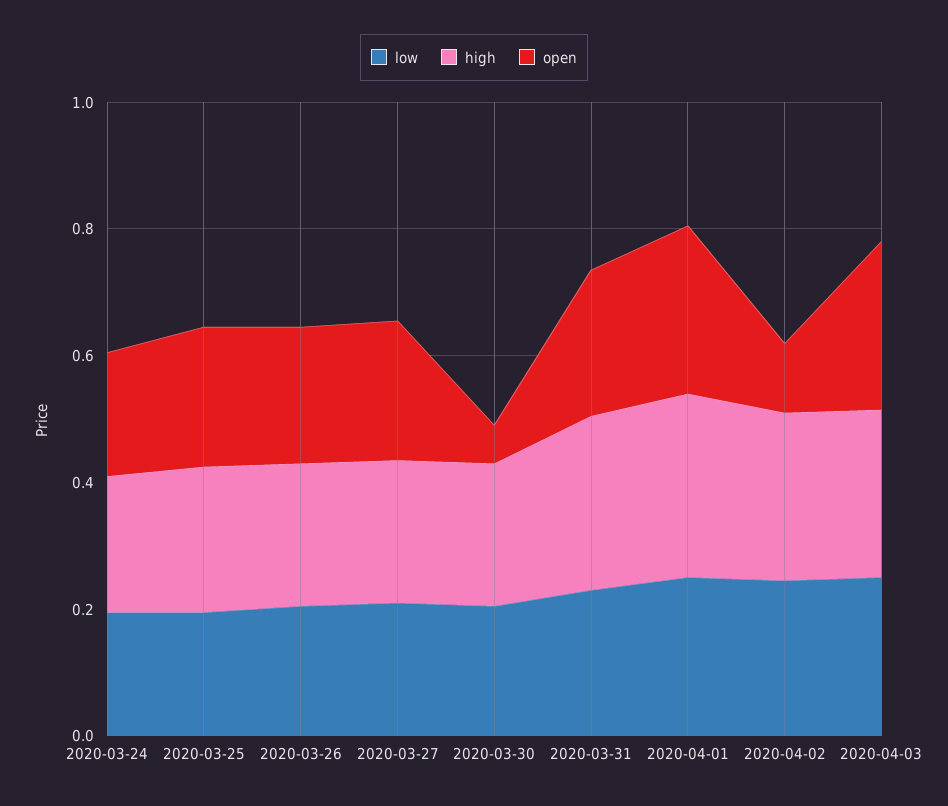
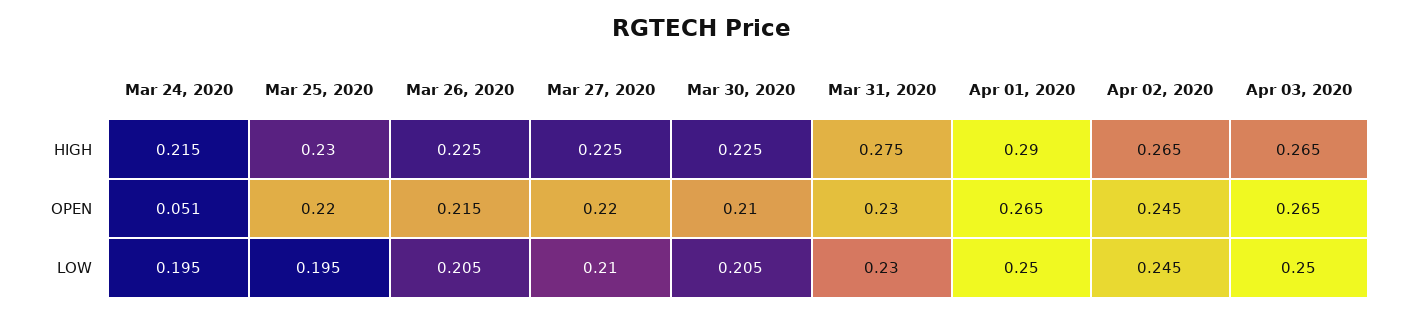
open, 2020-03-24: 0.2 -> 0.051
open, 2020-03-30: 0.05 -> 0.21
open, 2020-04-02: 0.1 -> 0.245

